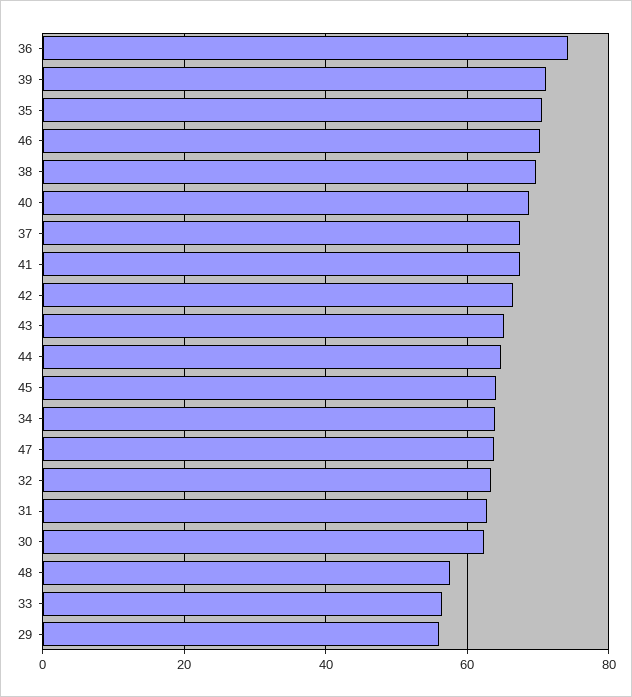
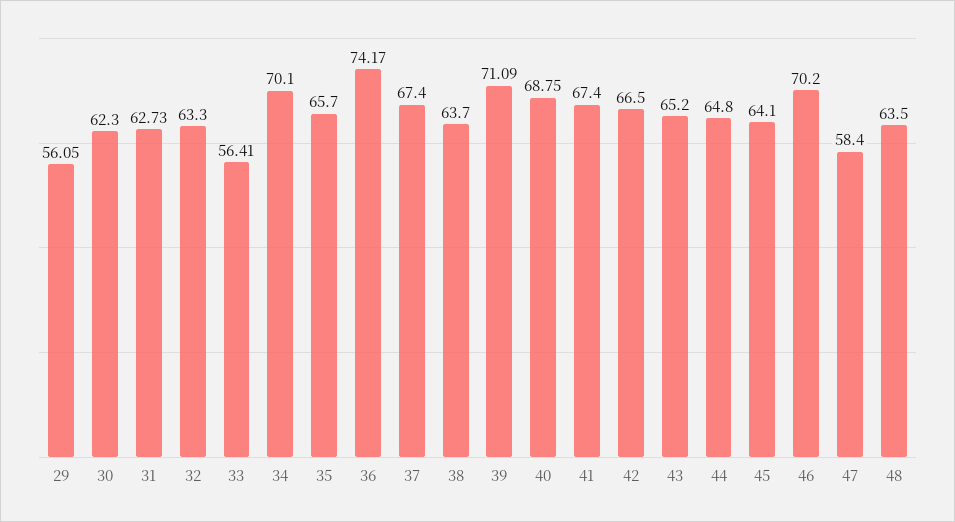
35: 70 -> 65.7
38: 70 -> 63.7
34: 64 -> 70.1
47: 64 -> 58.4
48: 58 -> 63.5

